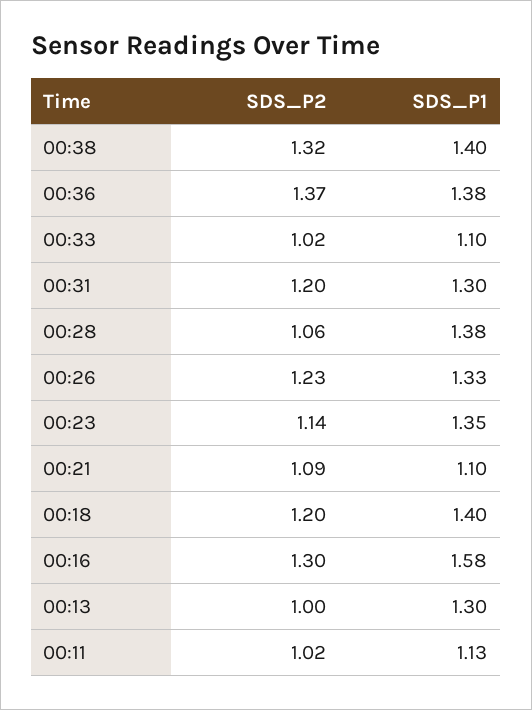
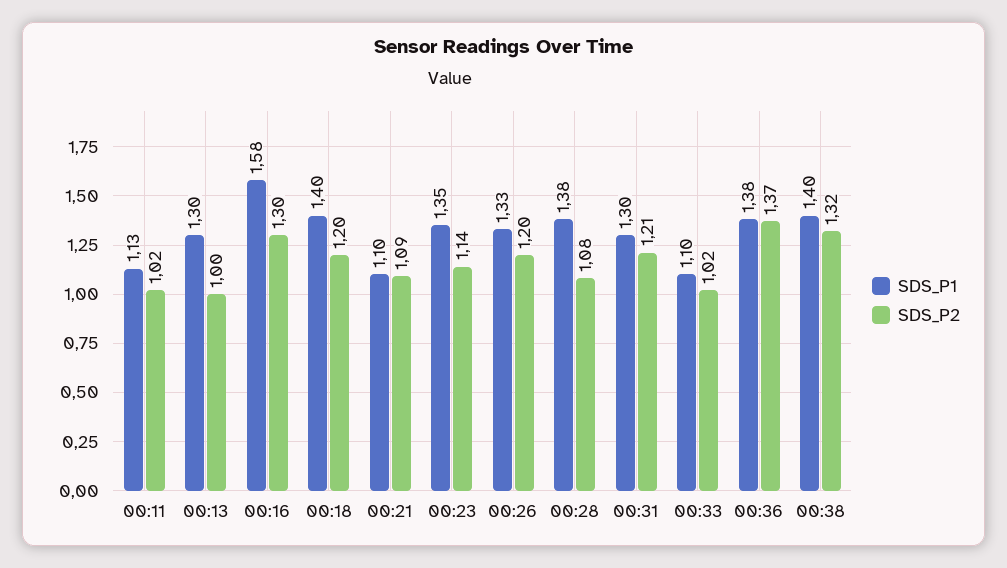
SDS_P2, 00:31: 1.2 -> 1.21
SDS_P2, 00:28: 1.06 -> 1.08
SDS_P2, 00:26: 1.23 -> 1.2

